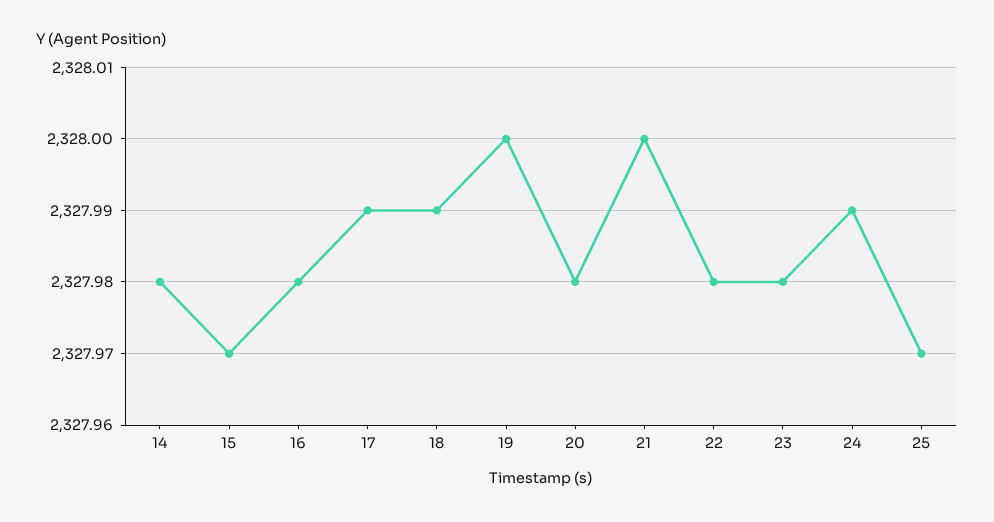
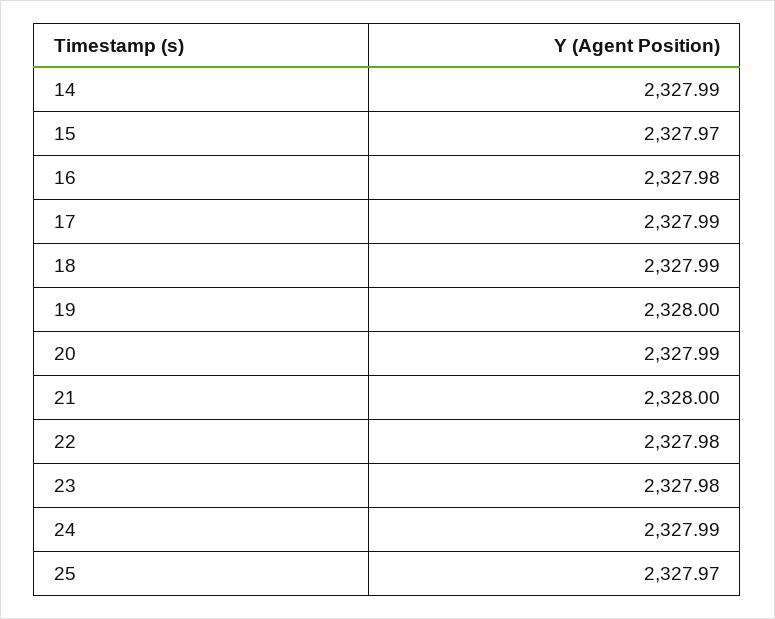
14: 2327.98 -> 2327.99
20: 2327.98 -> 2327.99

